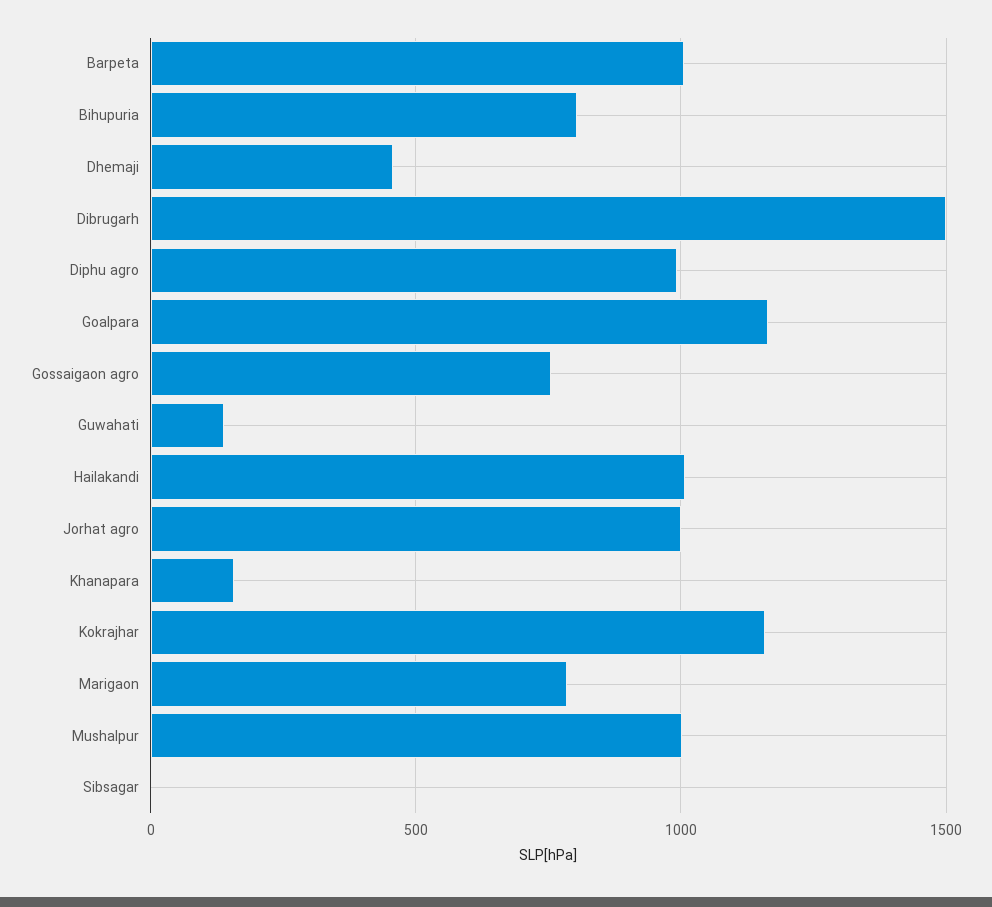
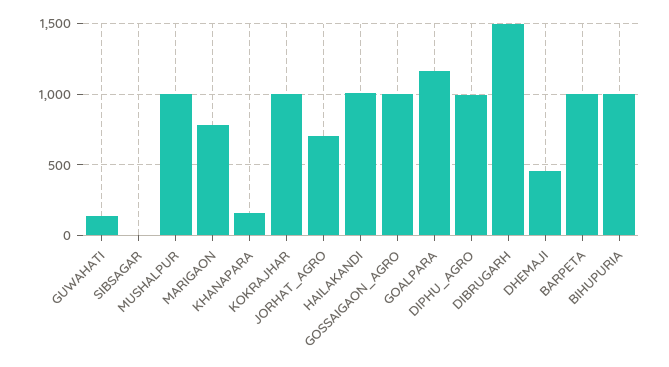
Bihupuria: 800 -> 1000
Gossaigaon agro: 750 -> 1000
Jorhat agro: 1000 -> 700
Kokrajhar: 1150 -> 1000

